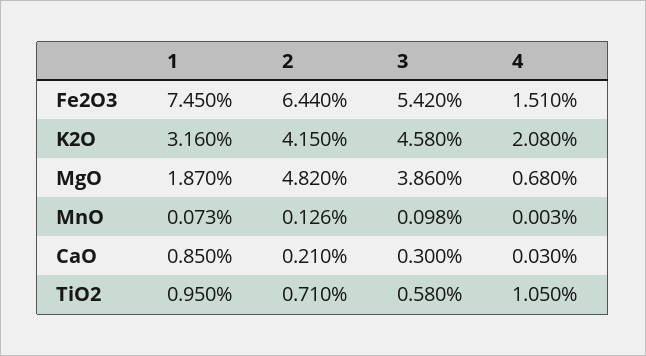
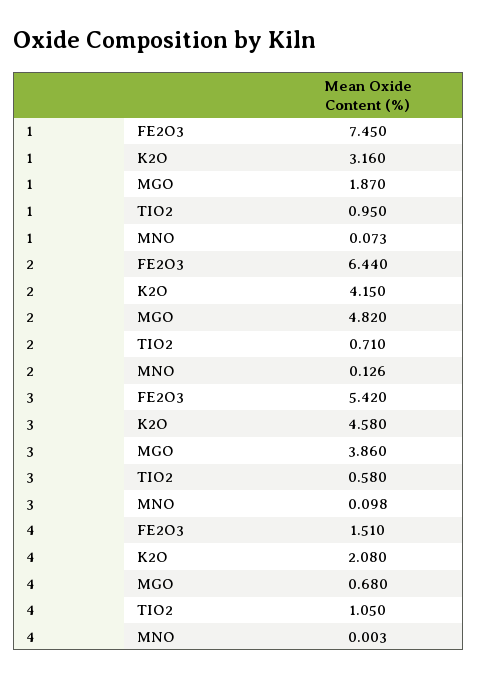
1, CaO: 0.85 -> none
2, CaO: 0.21 -> none
3, CaO: 0.3 -> none
4, CaO: 0.03 -> none

